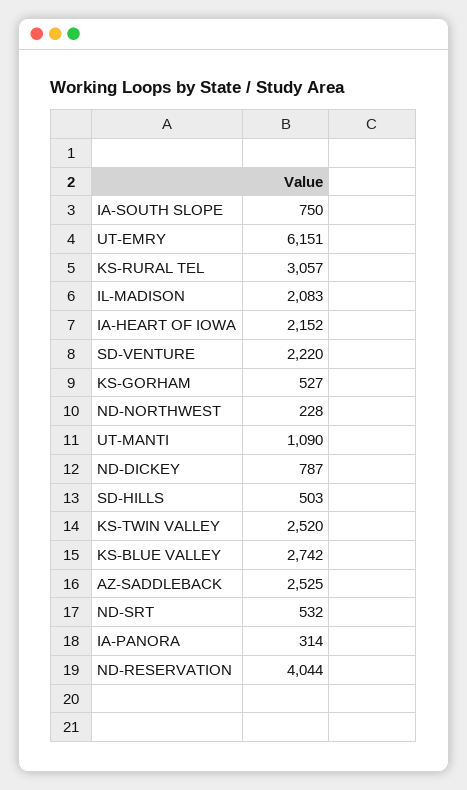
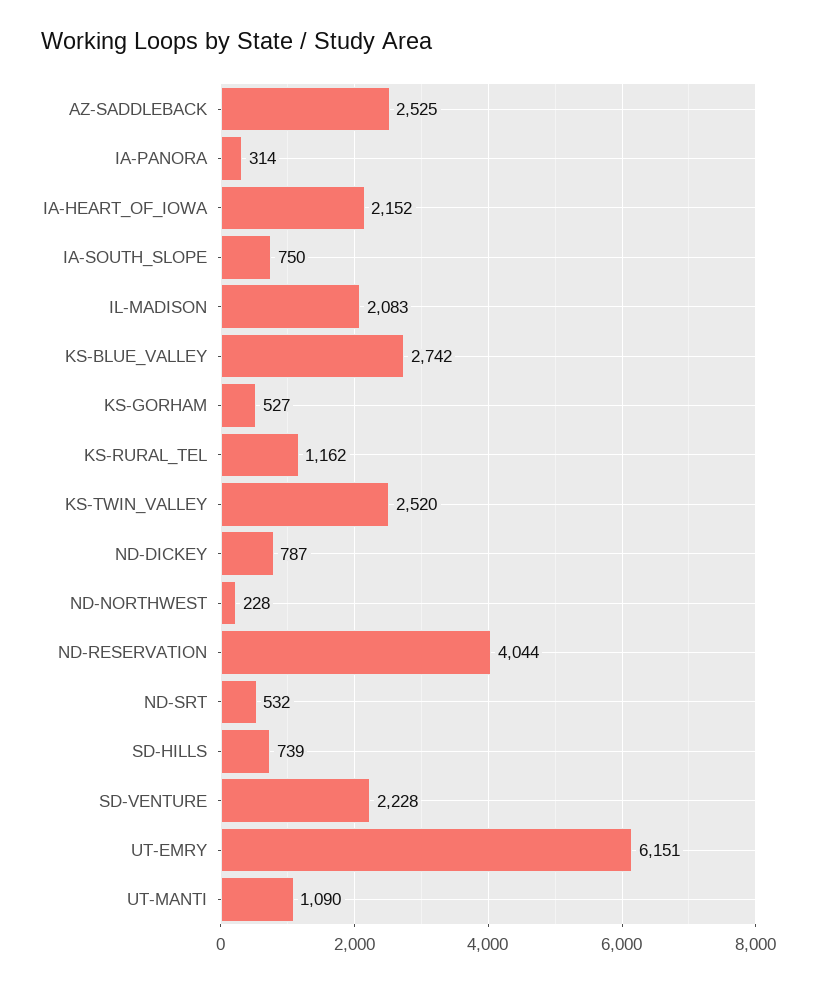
KS-RURAL TEL: 3057 -> 1162
SD-VENTURE: 2220 -> 2228
SD-HILLS: 503 -> 739

